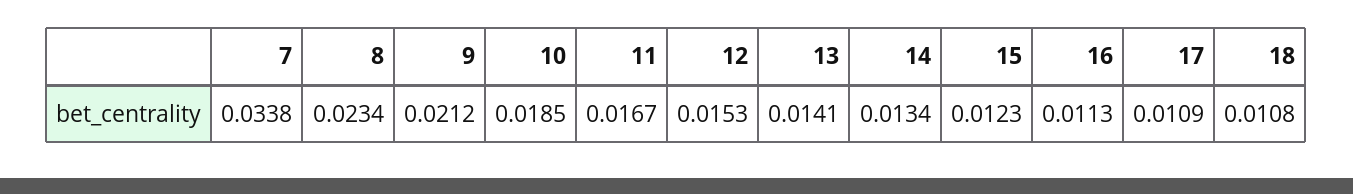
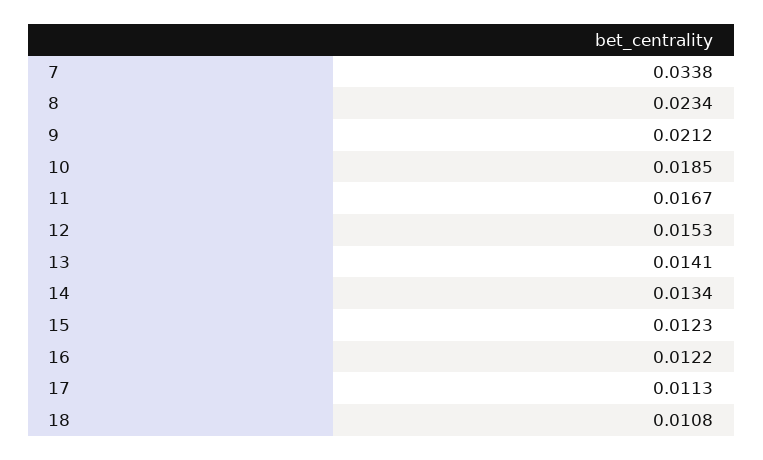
16: 0.0113 -> 0.0122
17: 0.0109 -> 0.0113

